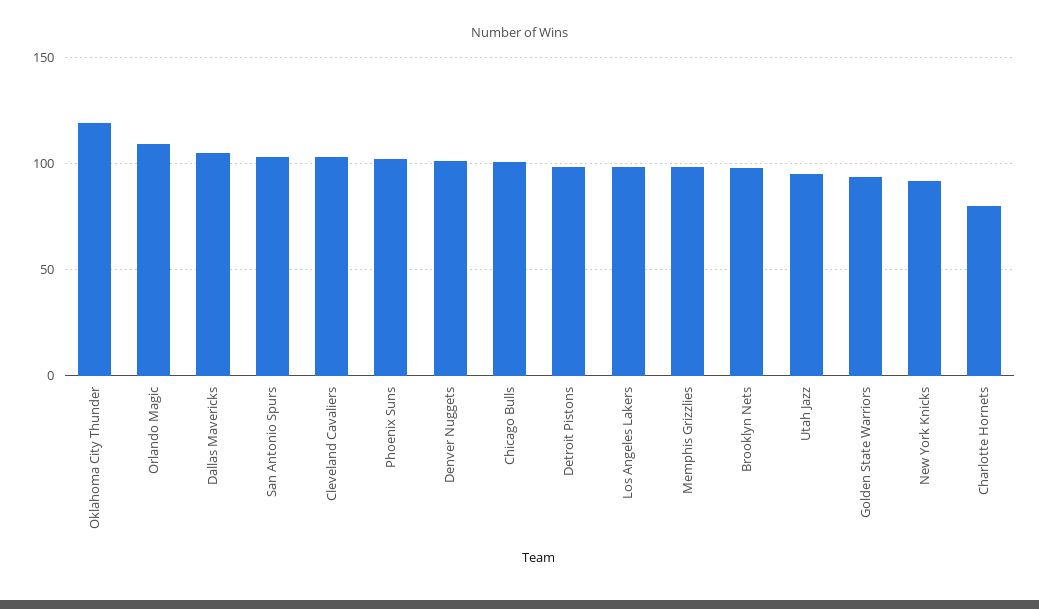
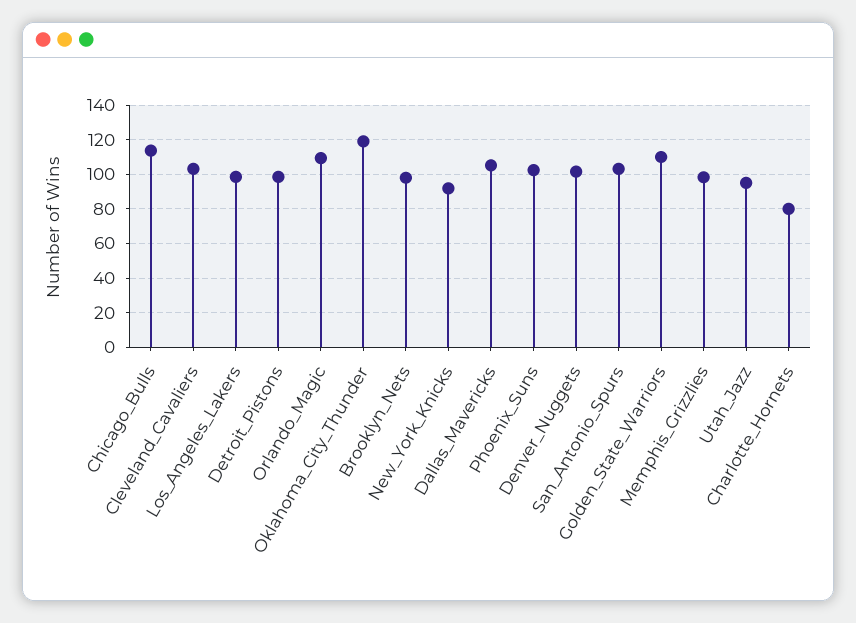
Chicago Bulls: 100 -> 115
Golden State Warriors: 95 -> 110

